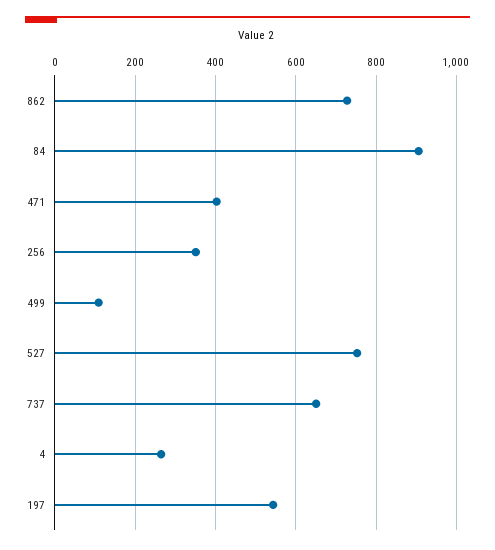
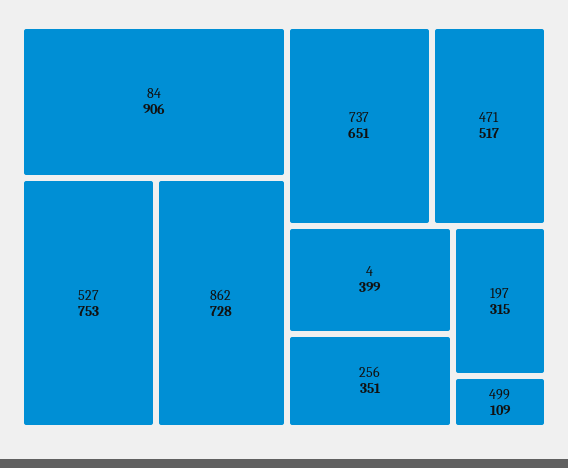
471: 400 -> 517
4: 260 -> 399
197: 540 -> 315

